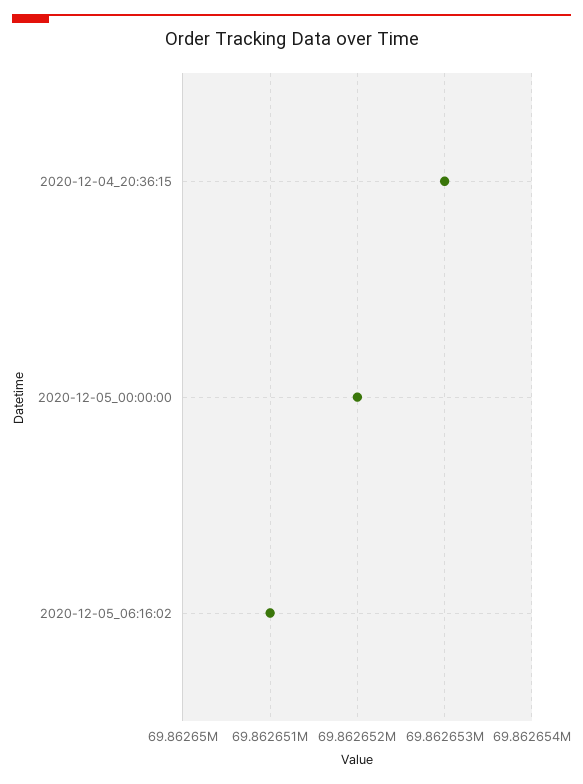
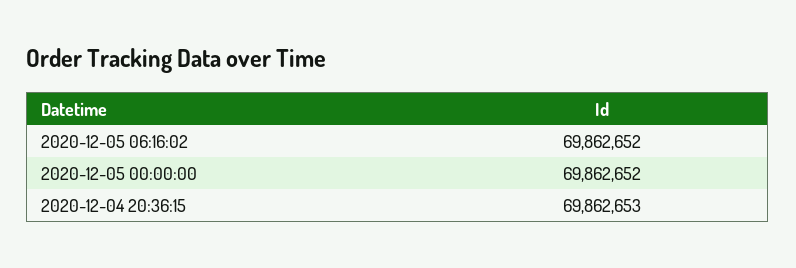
2020-12-05_06:16:02: 69862651 -> 69862652

